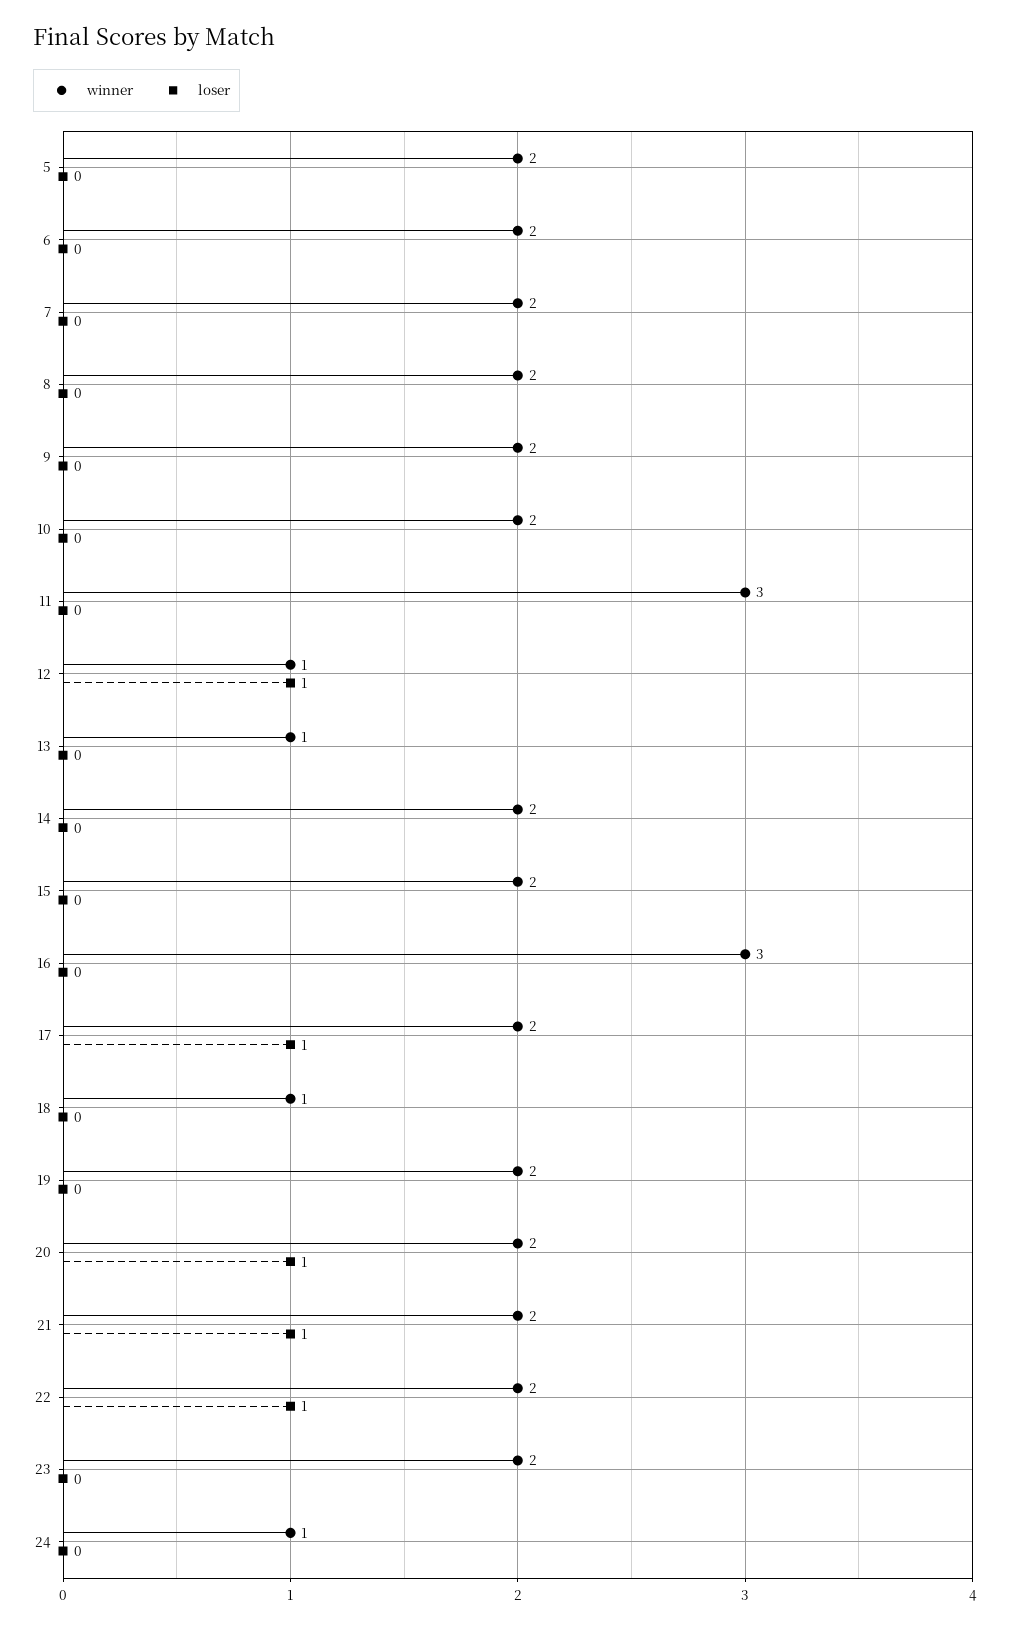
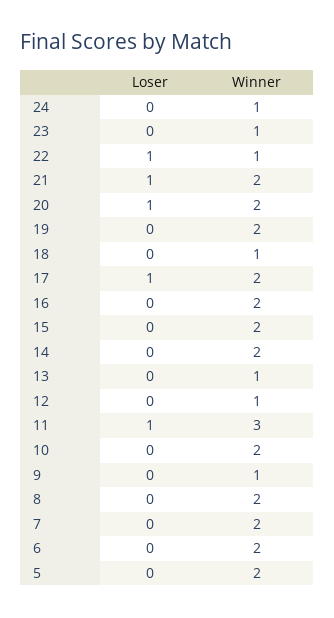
winner, 9: 2 -> 1
loser, 11: 0 -> 1
loser, 12: 1 -> 0
winner, 16: 3 -> 2
winner, 22: 2 -> 1
winner, 23: 2 -> 1

